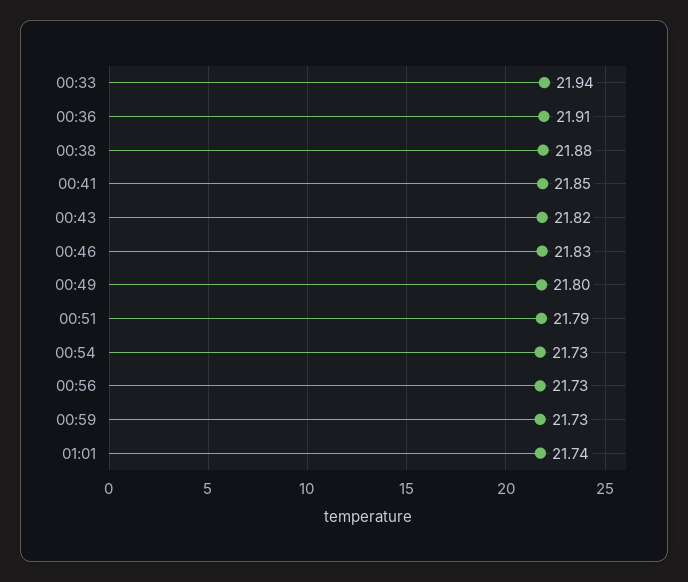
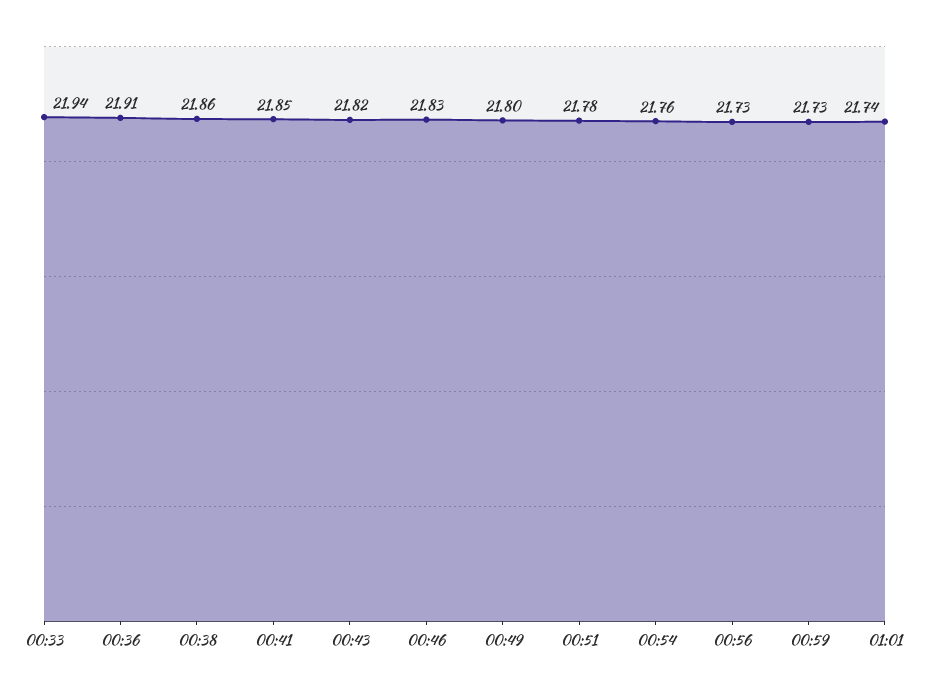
00:38: 21.88 -> 21.86
00:51: 21.79 -> 21.78
00:54: 21.73 -> 21.76

